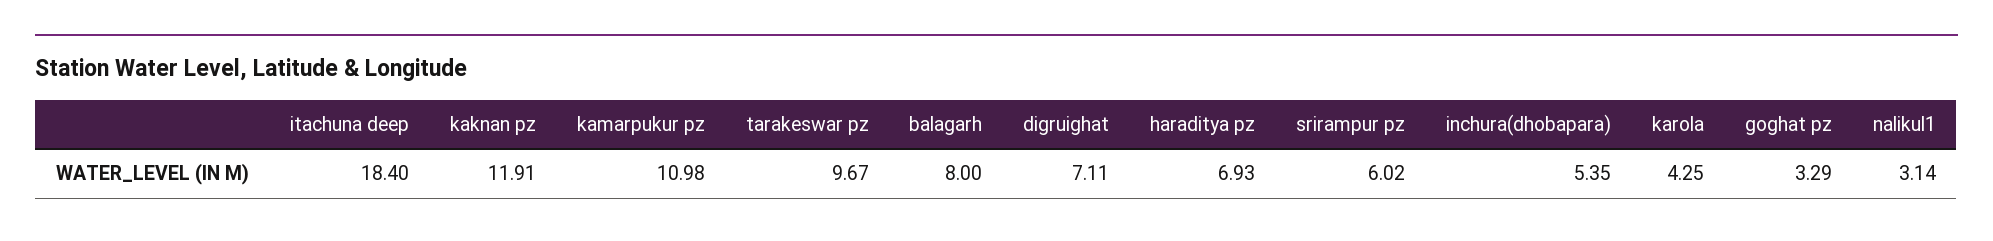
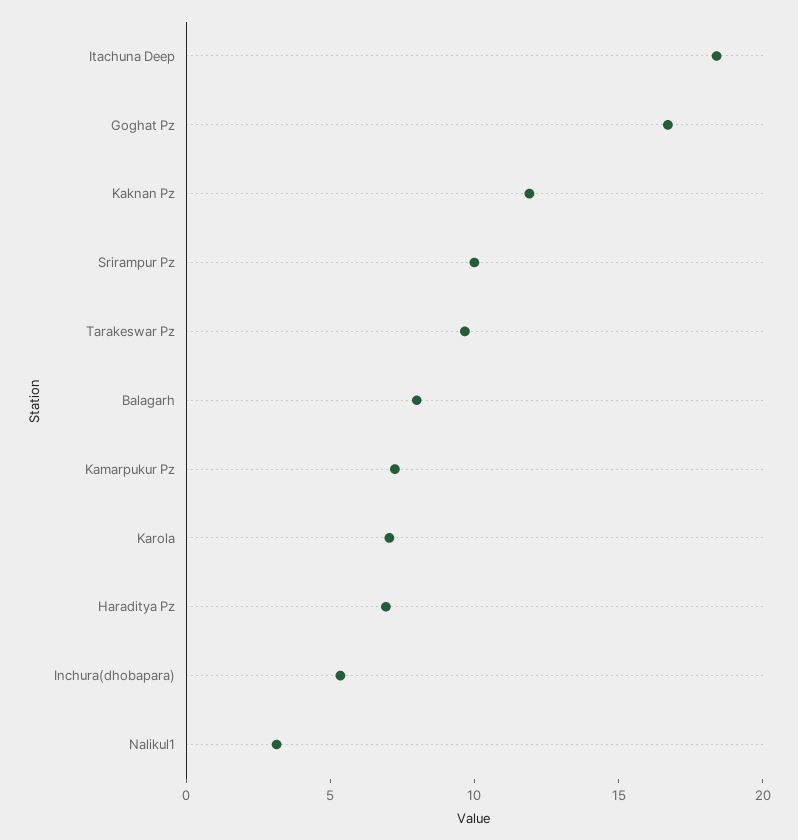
kamarpukur pz: 10.98 -> 7
digruighat: 7.11 -> none
srirampur pz: 6.02 -> 10
karola: 4.25 -> 7
goghat pz: 3.29 -> 17

